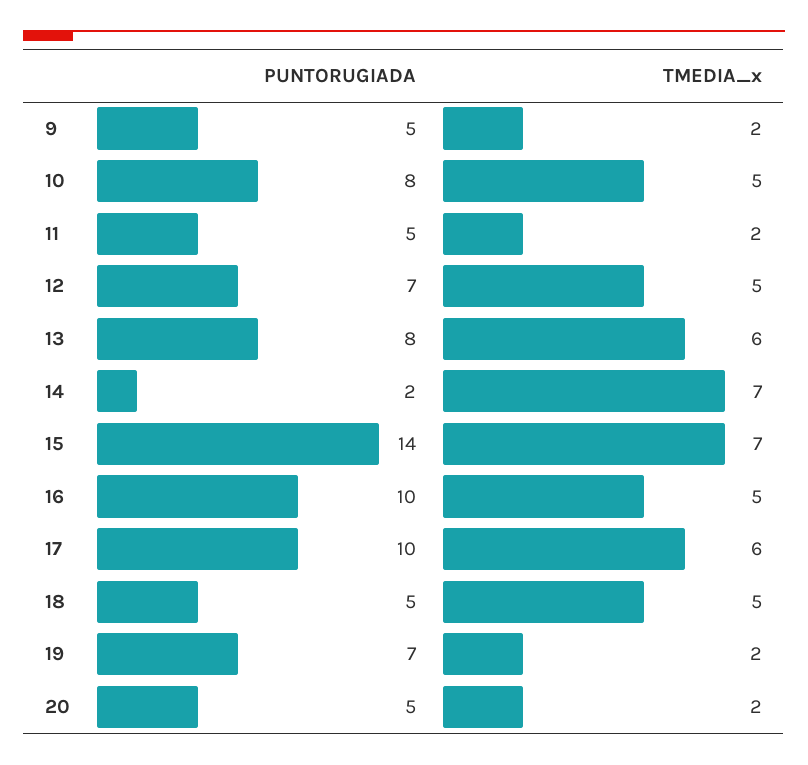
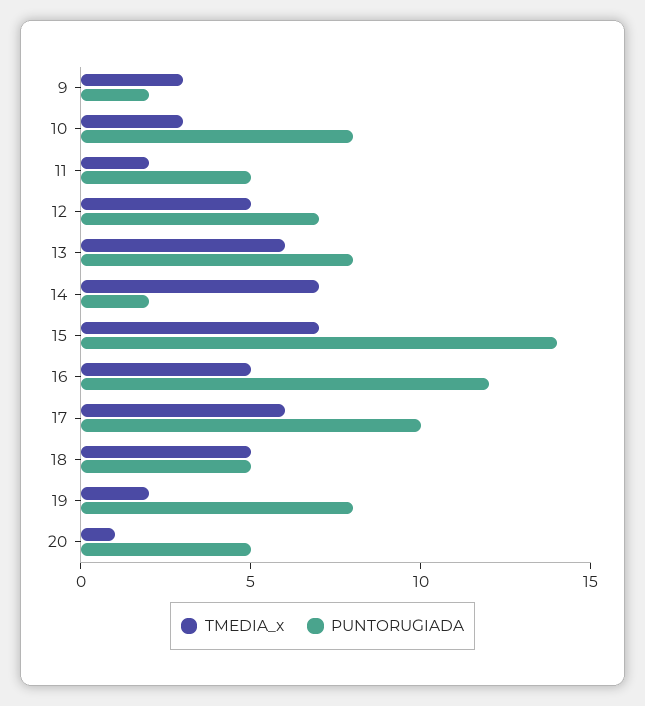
PUNTORUGIADA, 9: 5 -> 2
TMEDIA_x, 9: 2 -> 3
TMEDIA_x, 10: 5 -> 3
PUNTORUGIADA, 16: 10 -> 12
PUNTORUGIADA, 19: 7 -> 8
TMEDIA_x, 20: 2 -> 1

